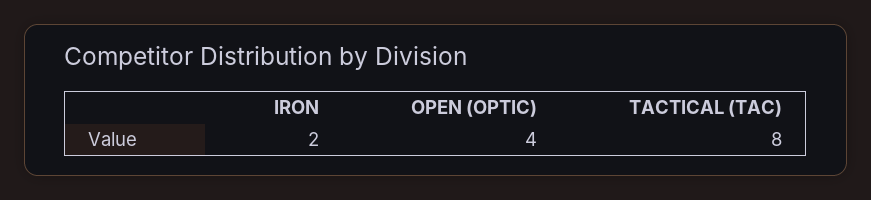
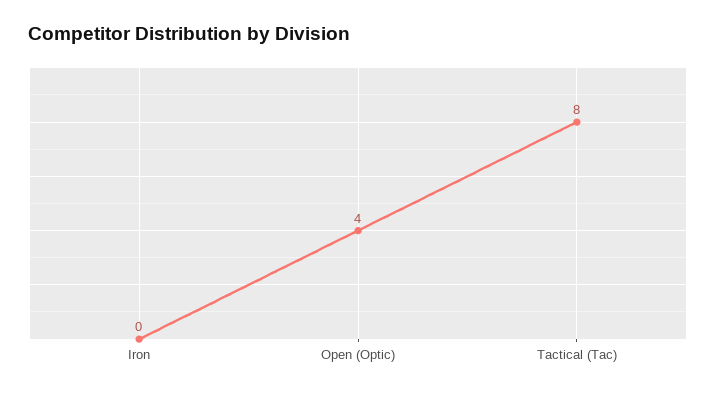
IRON: 2 -> 0

